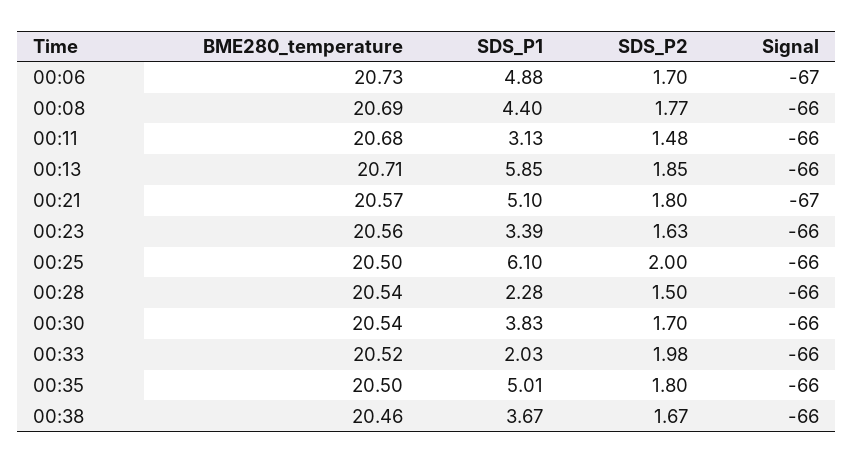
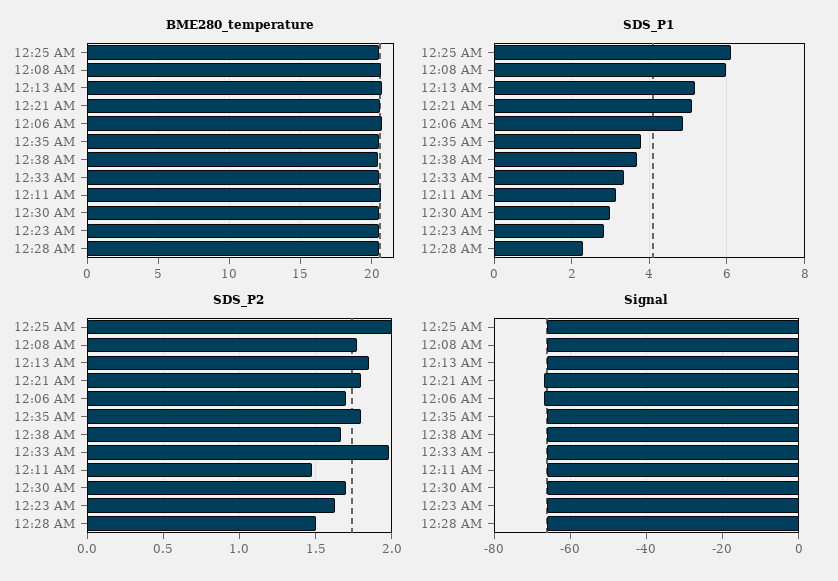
SDS_P1, 00:08: 4.4 -> 6
SDS_P1, 00:13: 5.85 -> 5.2
SDS_P1, 00:23: 3.39 -> 2.8
SDS_P1, 00:30: 3.83 -> 3
SDS_P1, 00:33: 2.03 -> 3.4
SDS_P1, 00:35: 5.01 -> 3.8

